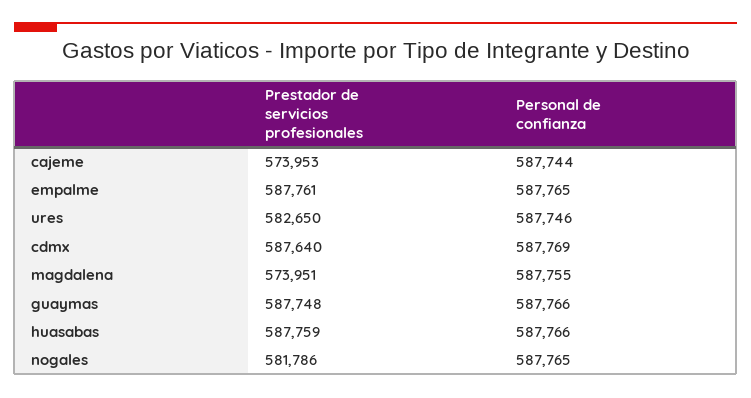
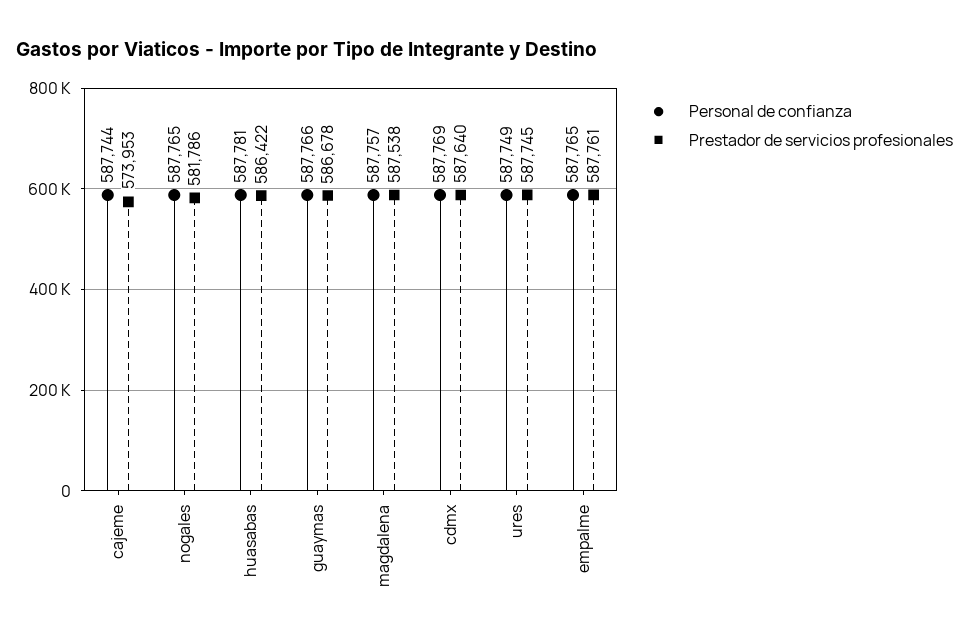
Prestador de servicios profesionales, ures: 582650 -> 587745
Personal de confianza, ures: 587746 -> 587749
Prestador de servicios profesionales, magdalena: 573951 -> 587538
Personal de confianza, magdalena: 587755 -> 587757
Prestador de servicios profesionales, guaymas: 587748 -> 586678
Prestador de servicios profesionales, huasabas: 587759 -> 586422
Personal de confianza, huasabas: 587766 -> 587781

